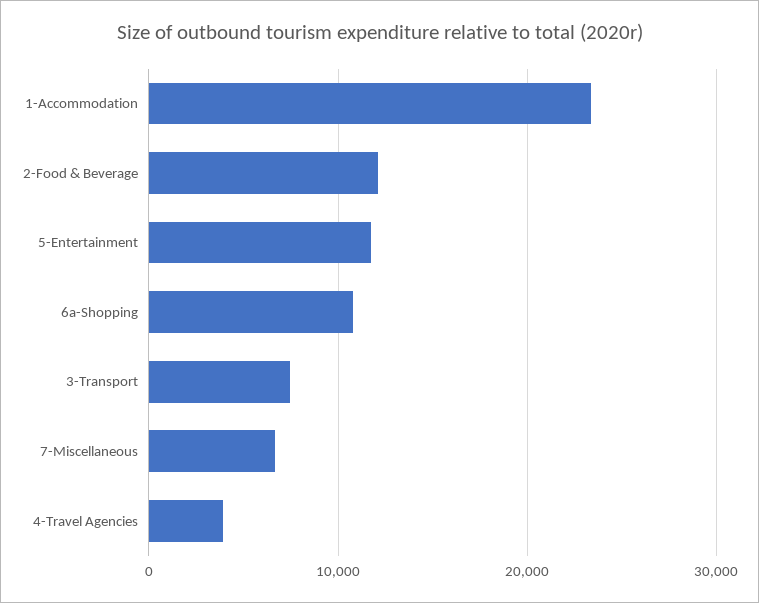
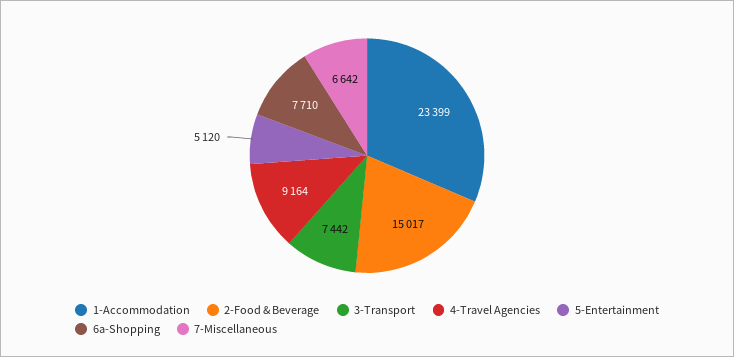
2-Food & Beverage: 12000 -> 15017
5-Entertainment: 12000 -> 5120
6a-Shopping: 11000 -> 7710
4-Travel Agencies: 4000 -> 9164

